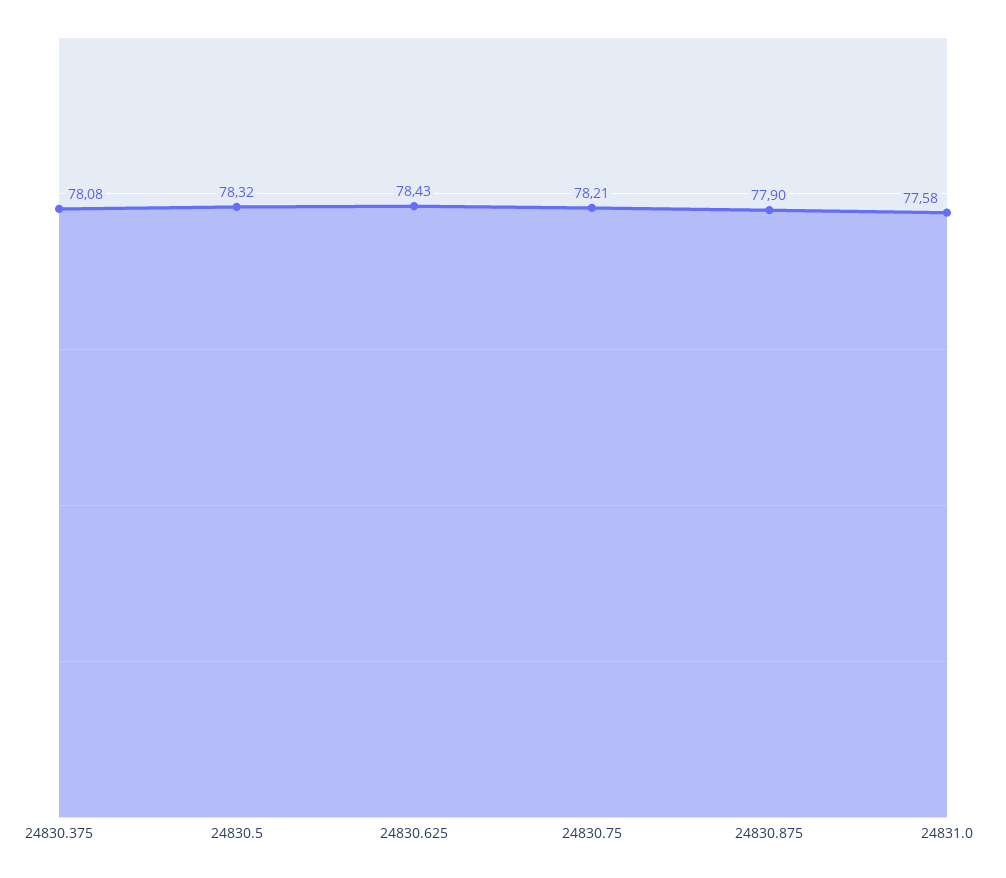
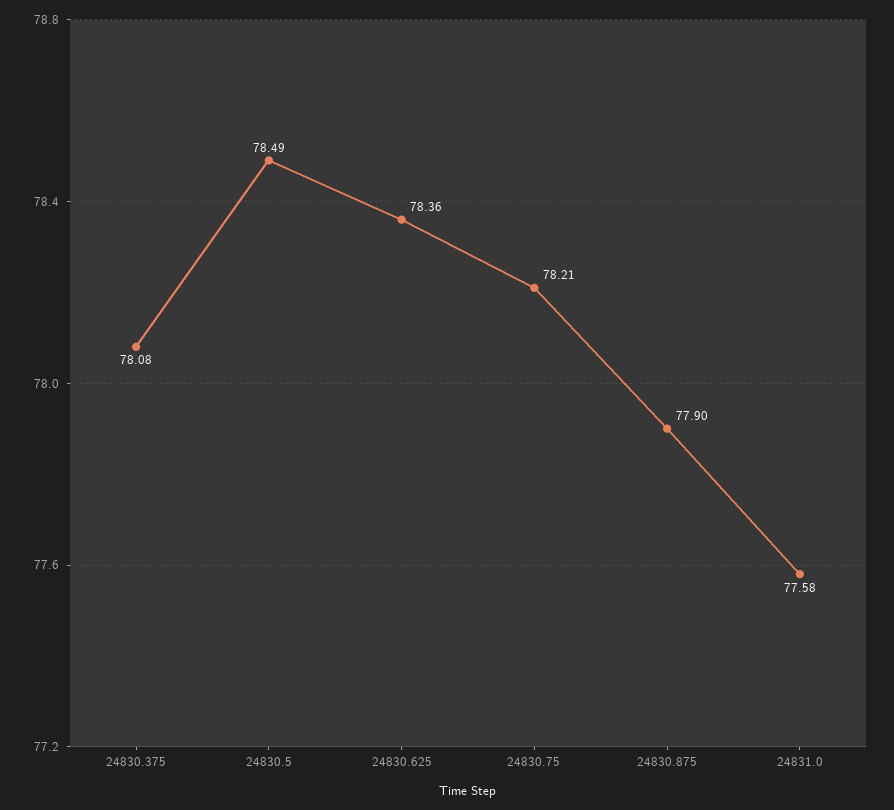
24830.5: 78.32 -> 78.49
24830.625: 78.43 -> 78.36

